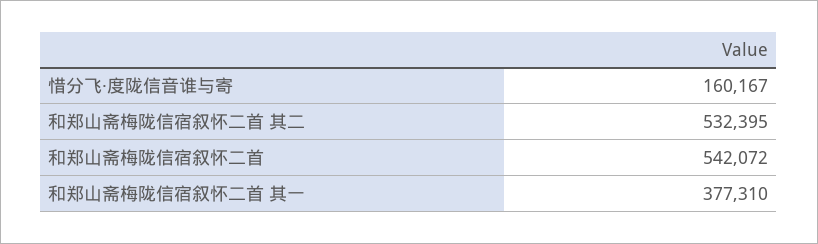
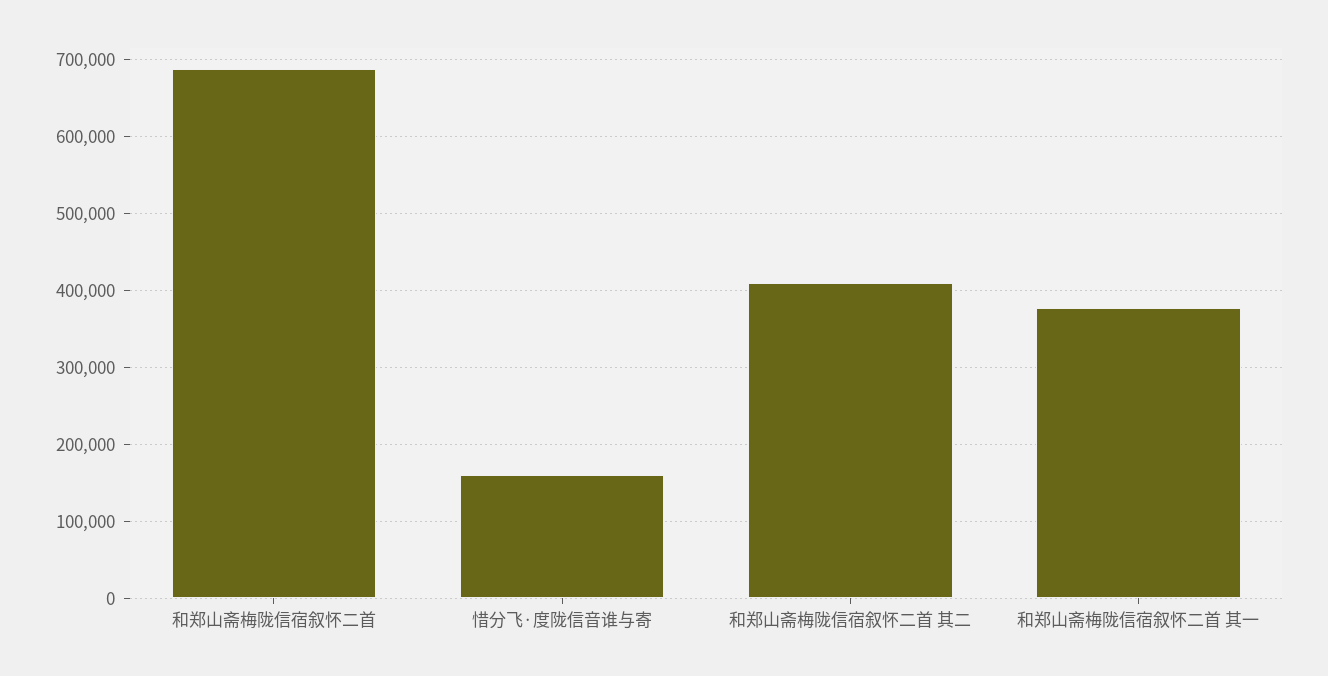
和郑山斋梅陇信宿叙怀二首 其二: 532395 -> 410000
和郑山斋梅陇信宿叙怀二首: 542072 -> 690000

